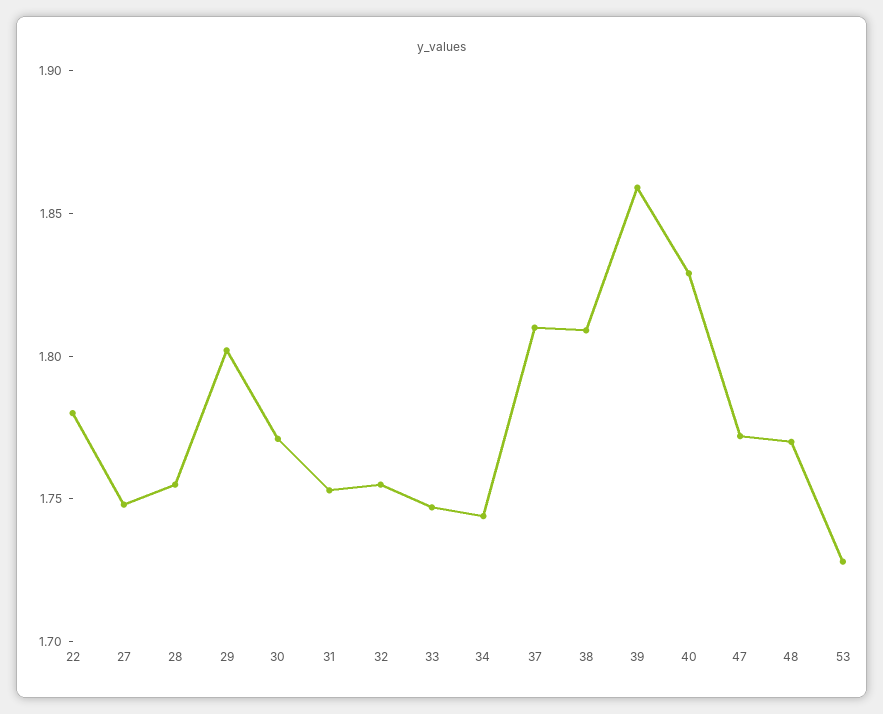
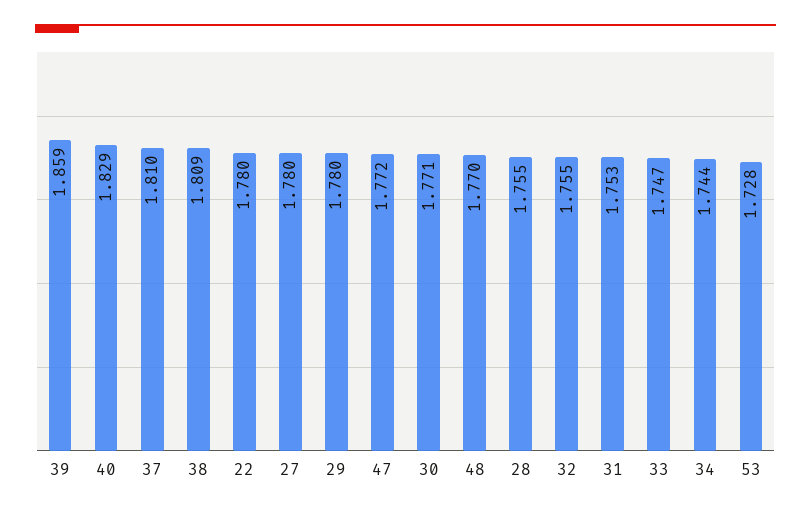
27: 1.75 -> 1.78
29: 1.8 -> 1.78

